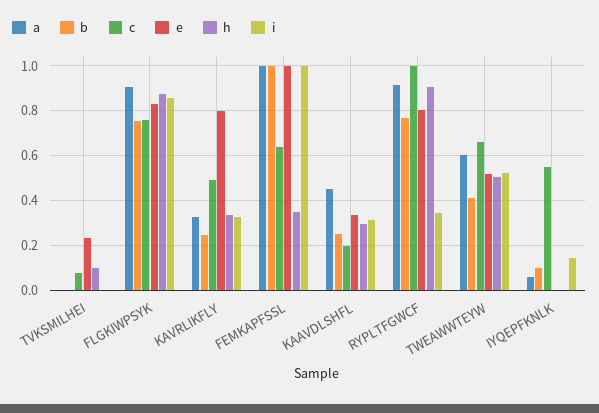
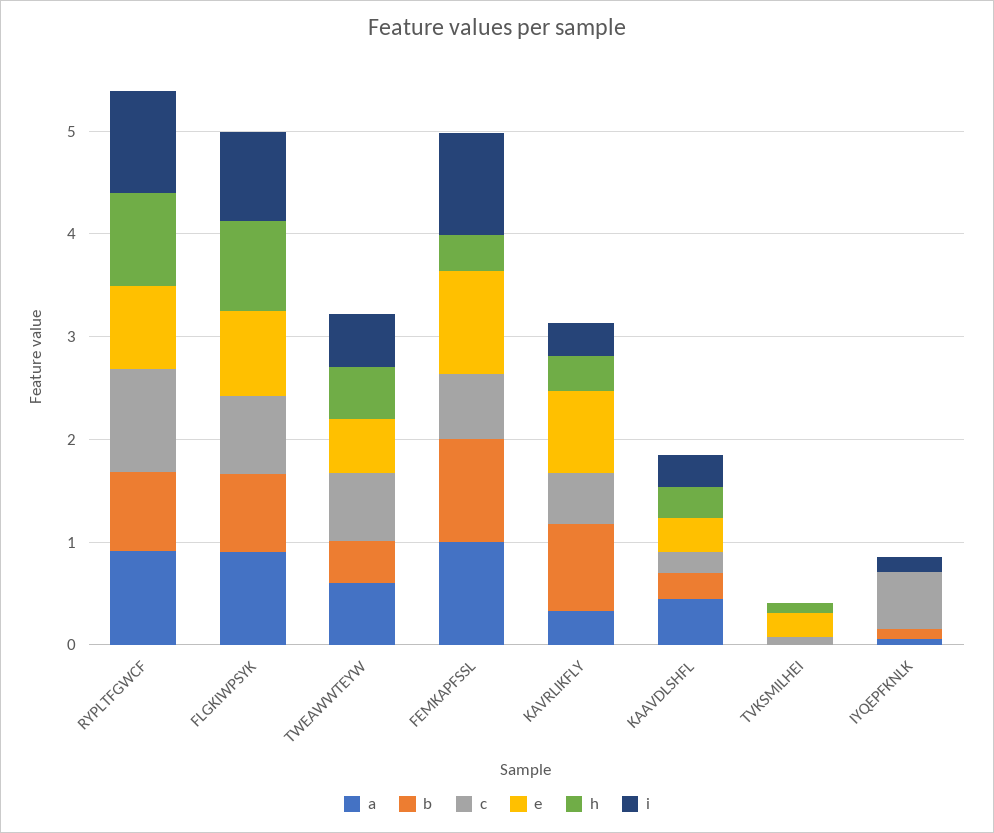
b, KAVRLIKFLY: 0.25 -> 0.8
i, RYPLTFGWCF: 0.35 -> 1

